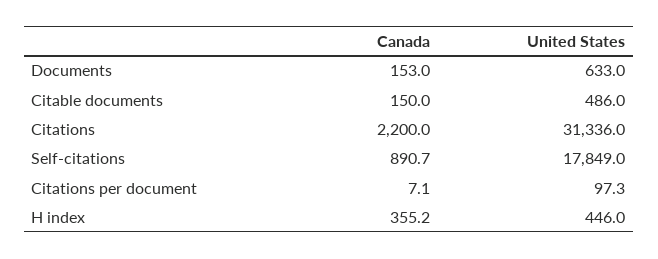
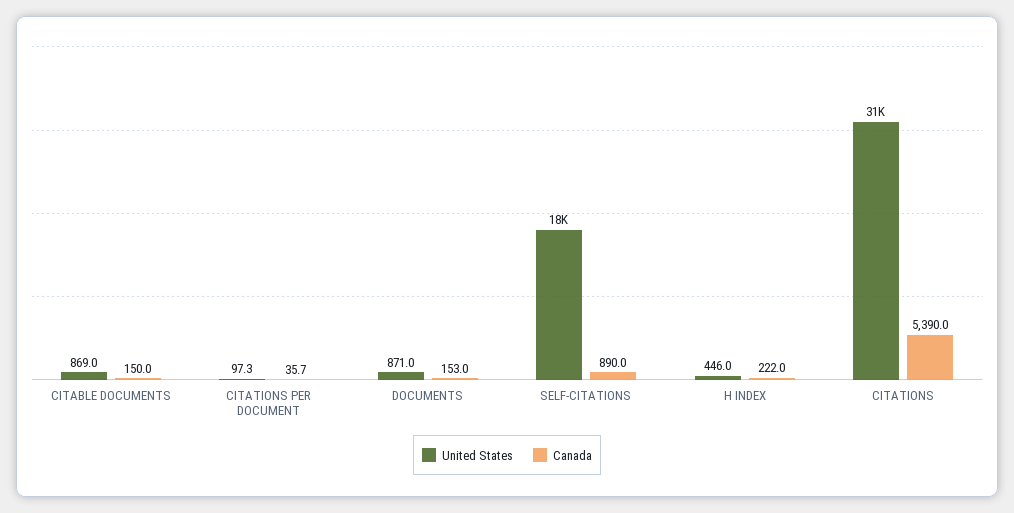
United States, Documents: 633 -> 871
United States, Citable documents: 486 -> 869
Canada, Citations: 2200 -> 5390
Canada, Self-citations: 890.7 -> 890
Canada, Citations per document: 7.1 -> 35.7
Canada, H index: 355.2 -> 222

